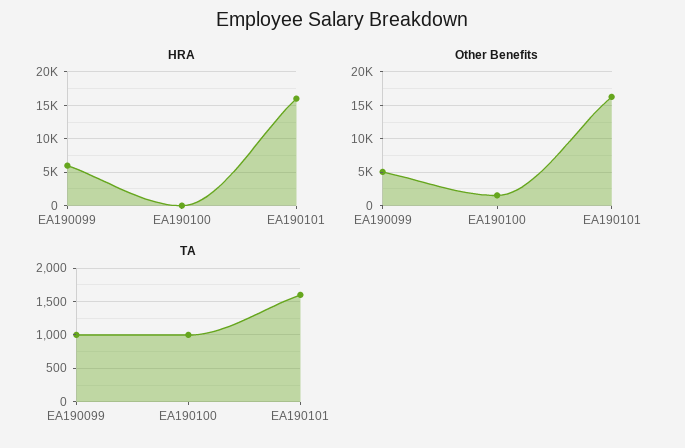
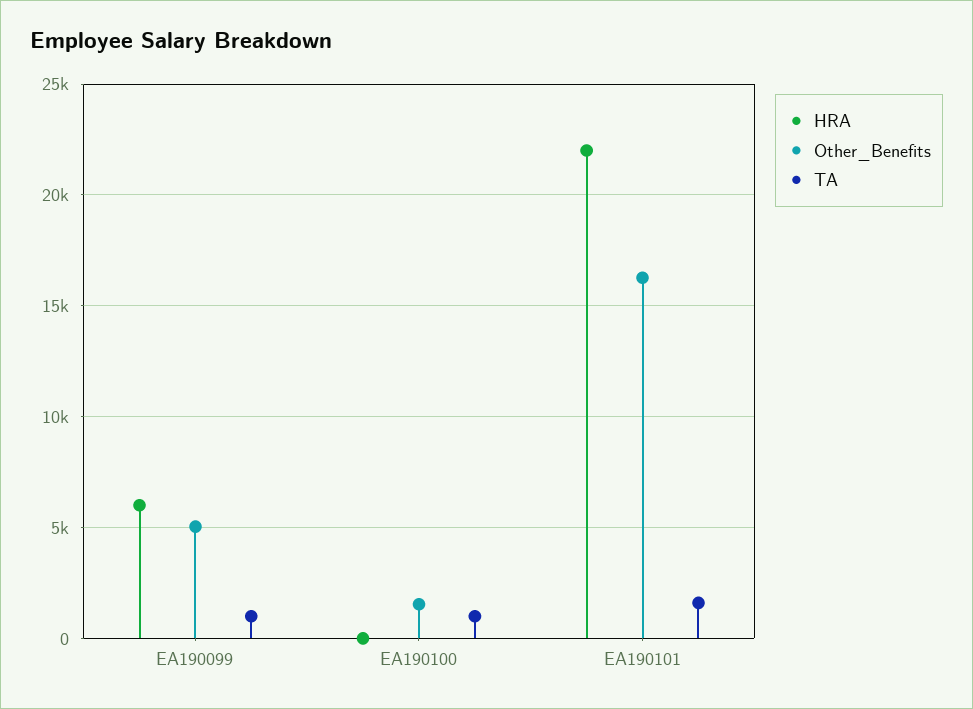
HRA, EA190101: 16000 -> 22000

